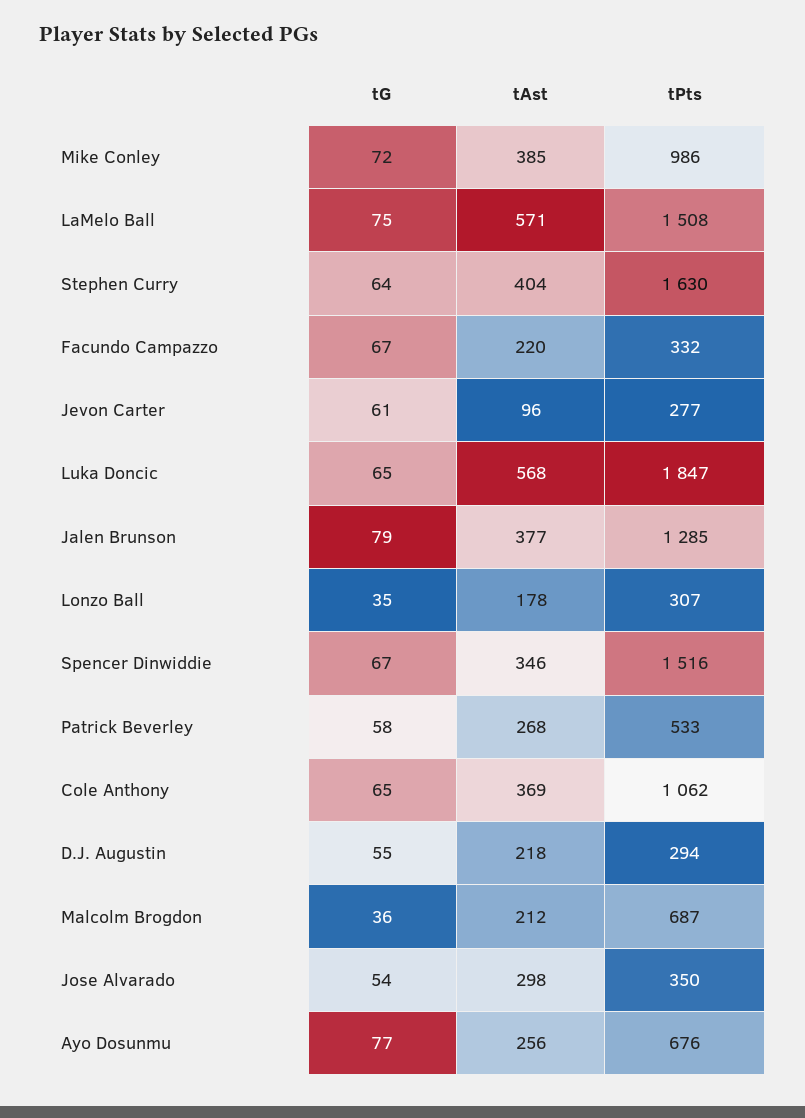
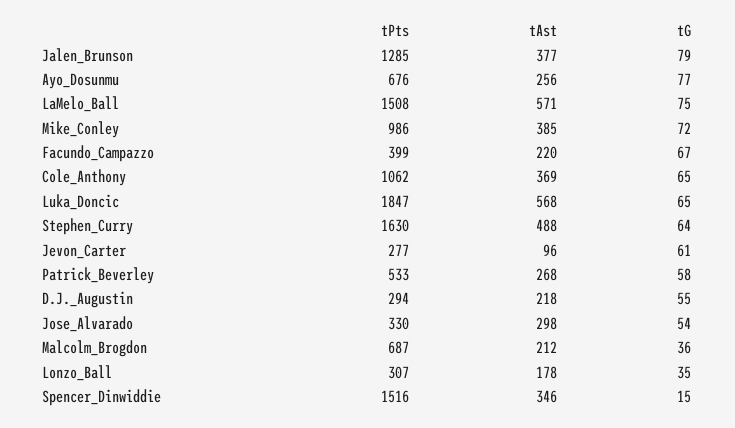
tAst, Stephen Curry: 404 -> 488
tPts, Facundo Campazzo: 332 -> 399
tG, Spencer Dinwiddie: 67 -> 15
tPts, Jose Alvarado: 350 -> 330

